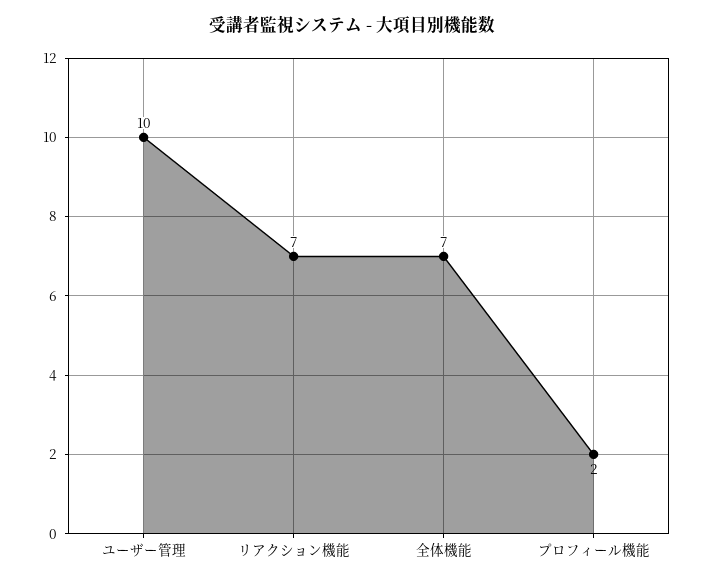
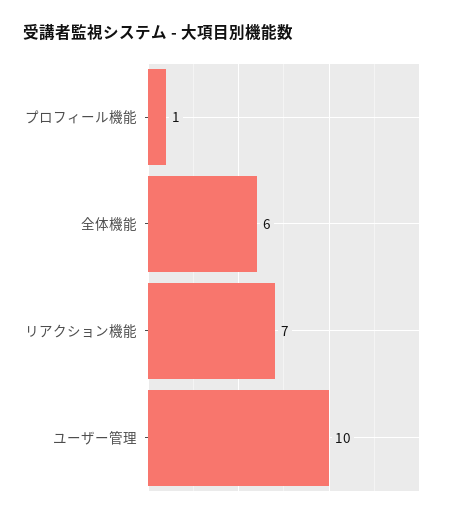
全体機能: 7 -> 6
プロフィール機能: 2 -> 1

